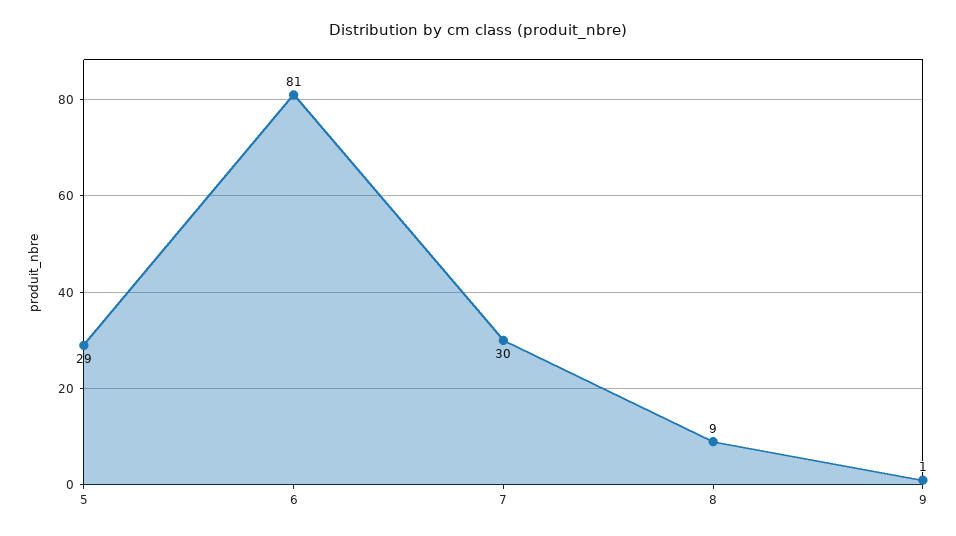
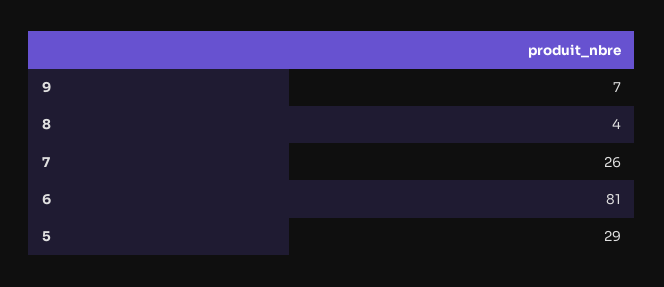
7: 30 -> 26
8: 9 -> 4
9: 1 -> 7

